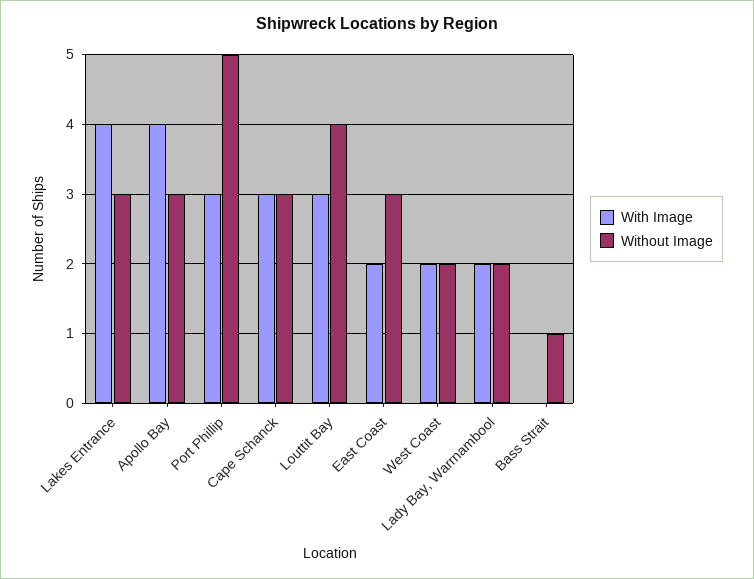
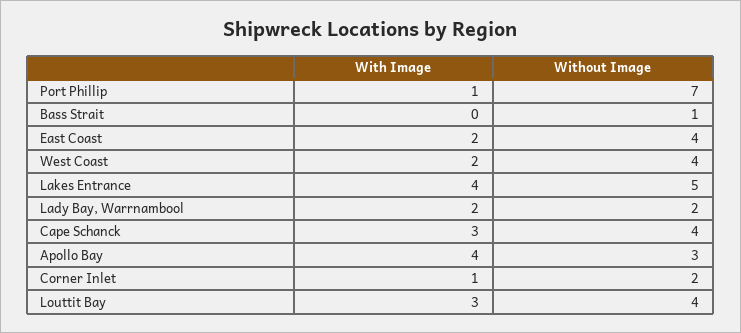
Without Image, Lakes Entrance: 3 -> 5
With Image, Port Phillip: 3 -> 1
Without Image, Port Phillip: 5 -> 7
Without Image, Cape Schanck: 3 -> 4
Without Image, East Coast: 3 -> 4
Without Image, West Coast: 2 -> 4
With Image, Corner Inlet: none -> 1
Without Image, Corner Inlet: none -> 2

